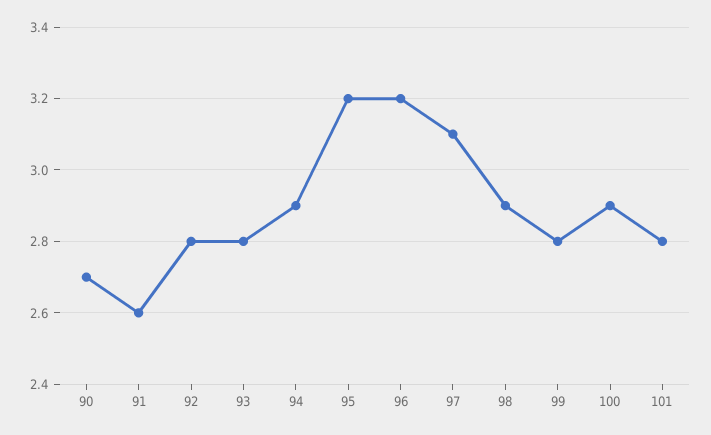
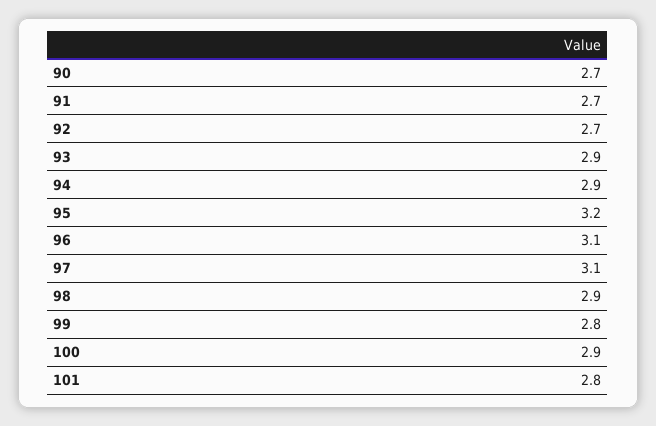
91: 2.6 -> 2.7
92: 2.8 -> 2.7
93: 2.8 -> 2.9
96: 3.2 -> 3.1

